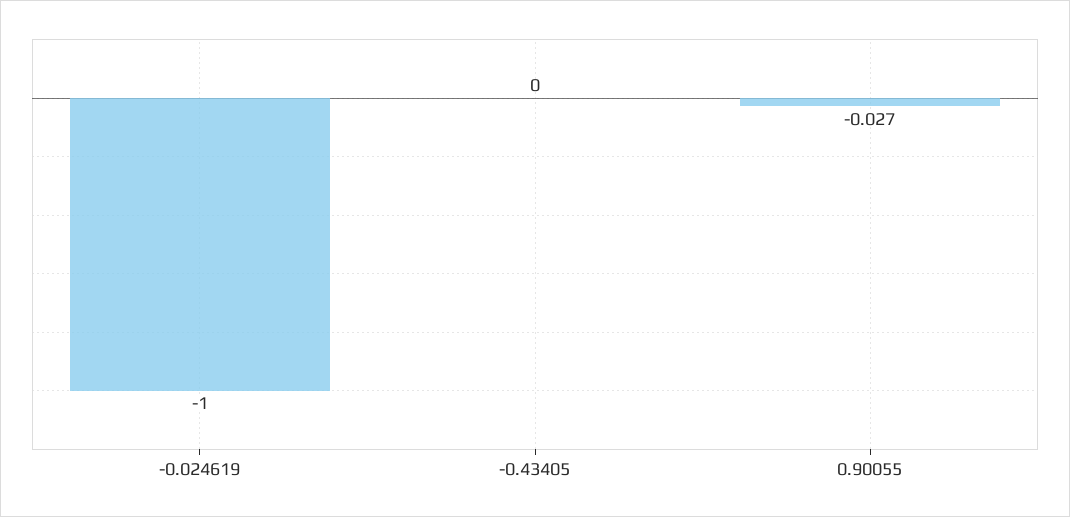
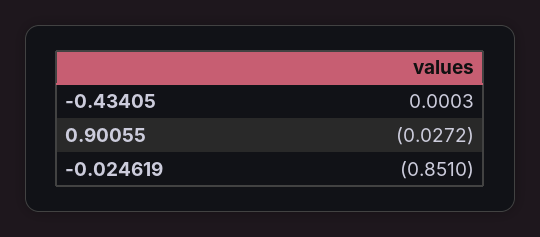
-0.024619: -1 -> -0.851

